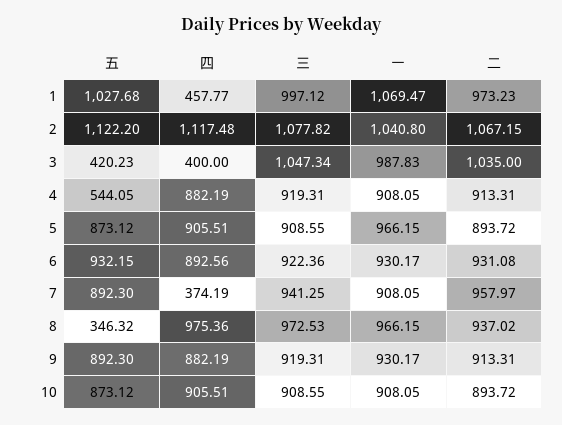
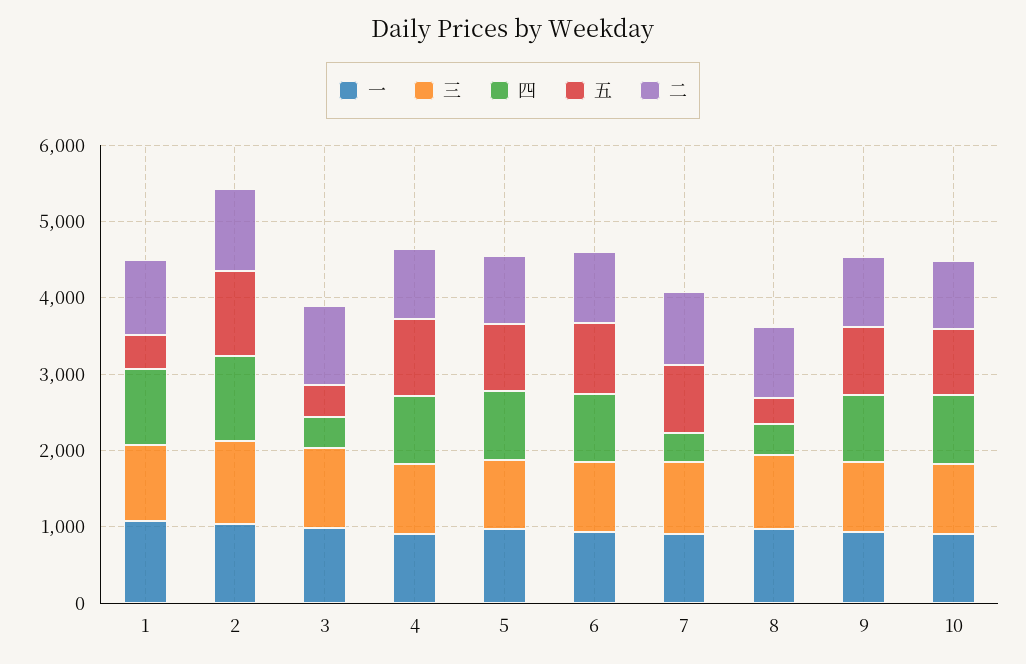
五, 1: 1027.68 -> 400
四, 1: 457.77 -> 1000
五, 4: 544.05 -> 1000
四, 8: 975.36 -> 400

